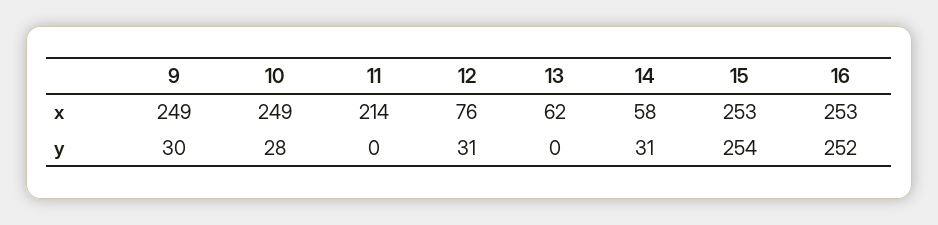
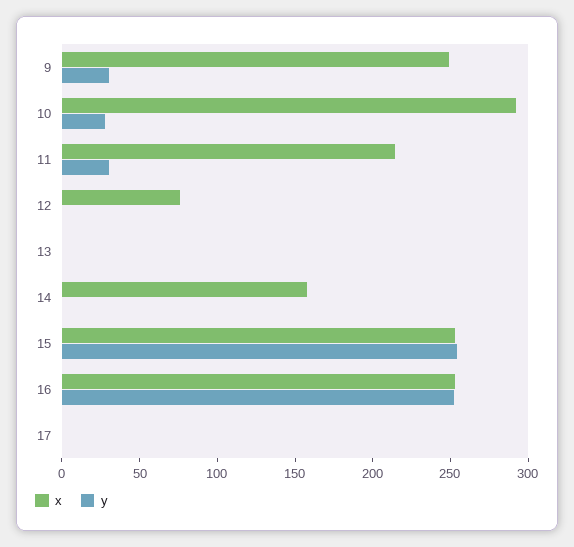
x, 10: 249 -> 290
x, 13: 62 -> 0
x, 14: 58 -> 160
y, 11: 0 -> 30
y, 12: 31 -> 0
y, 14: 31 -> 0
x, 17: none -> 0
y, 17: none -> 0

